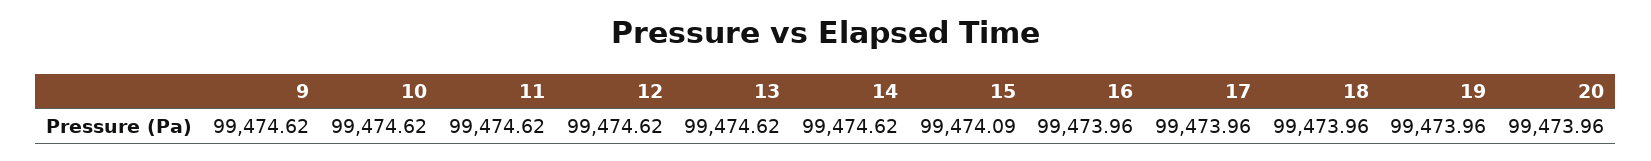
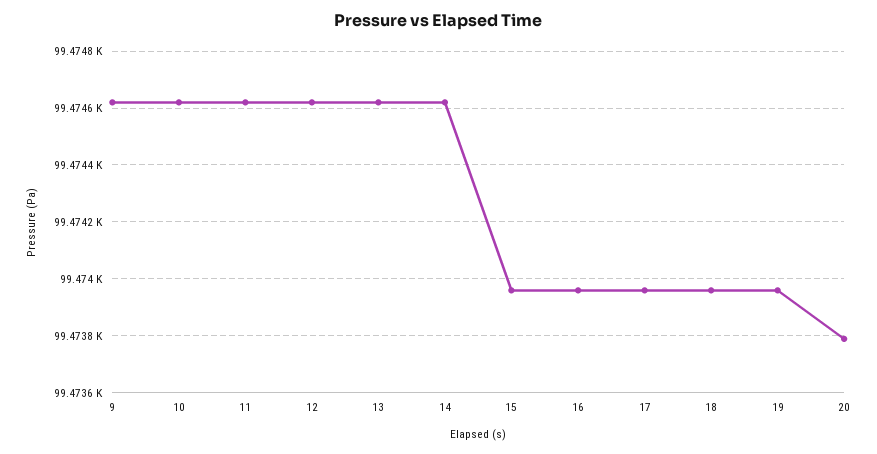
15: 99474.09 -> 99473.95
20: 99473.96 -> 99473.8

